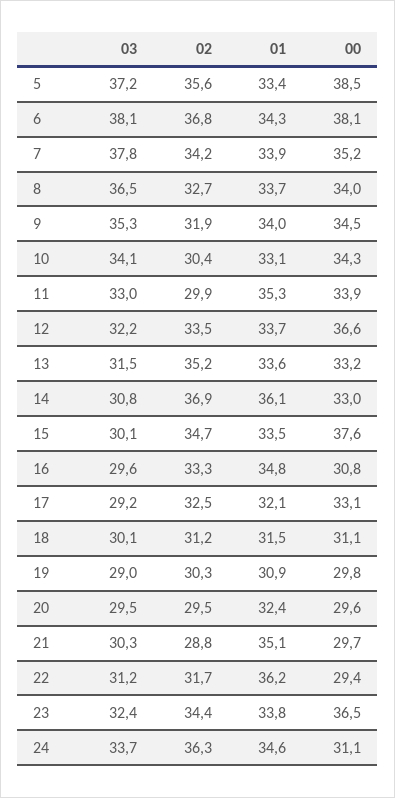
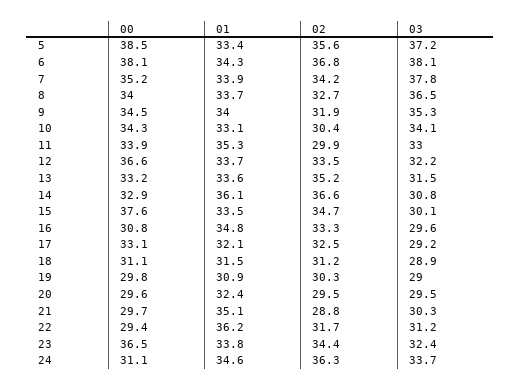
02, 14: 36.9 -> 36.6
00, 14: 33 -> 32.9
03, 18: 30.1 -> 28.9

